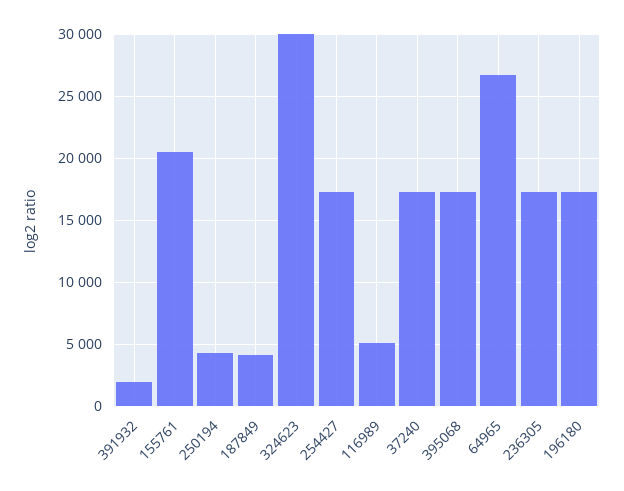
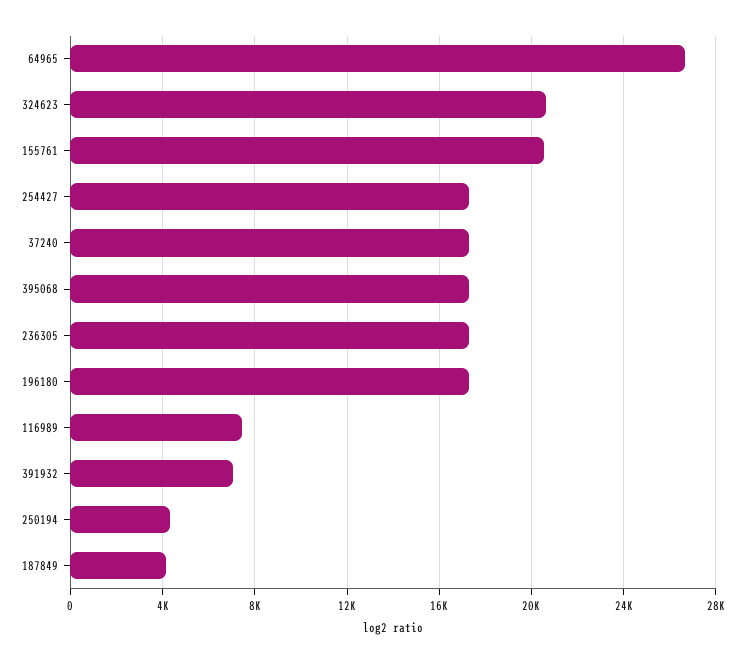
391932: 2000 -> 7000
324623: 30000 -> 20500
116989: 5000 -> 7500

